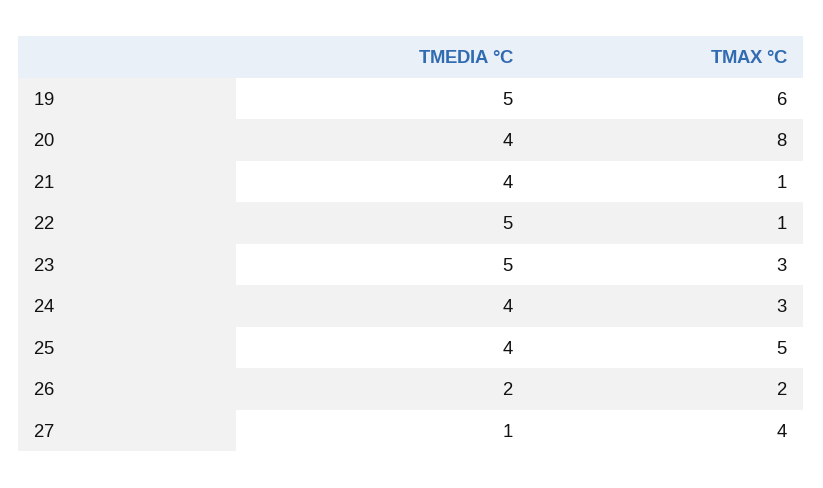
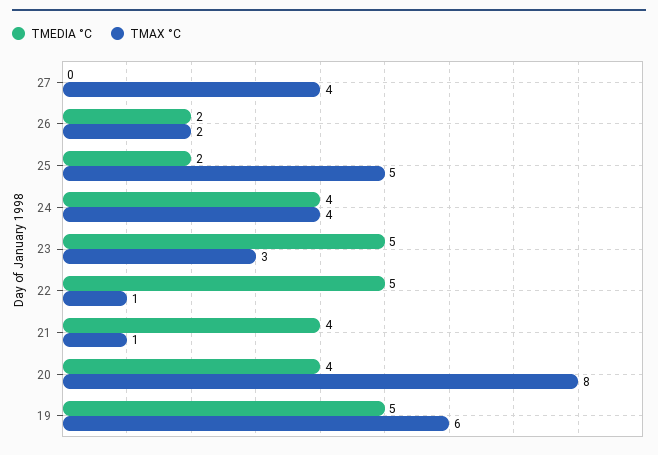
TMAX °C, 24: 3 -> 4
TMEDIA °C, 25: 4 -> 2
TMEDIA °C, 27: 1 -> 0

